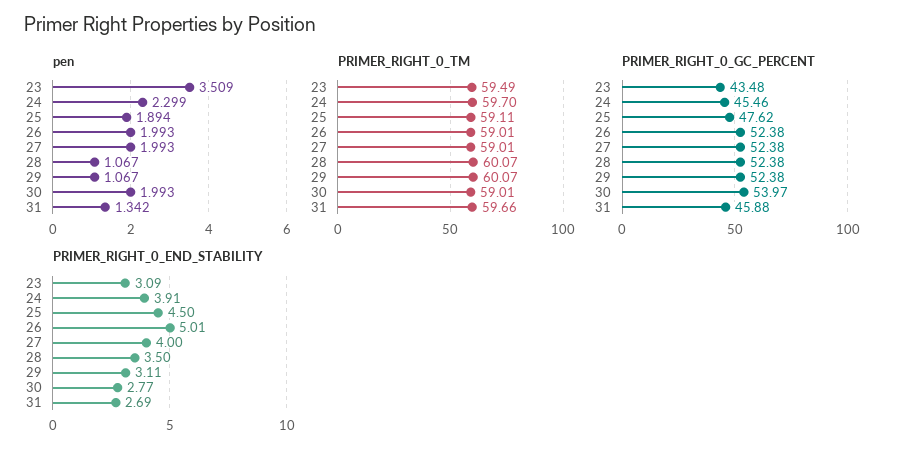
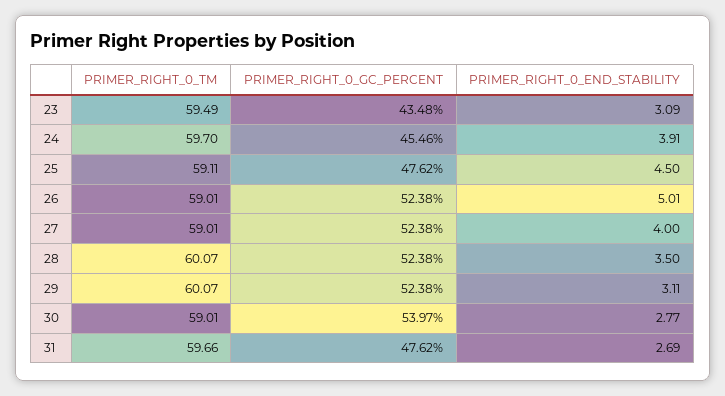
pen, 23: 3.509 -> none
pen, 24: 2.299 -> none
pen, 25: 1.894 -> none
pen, 26: 1.993 -> none
pen, 27: 1.993 -> none
pen, 28: 1.067 -> none
pen, 29: 1.067 -> none
pen, 30: 1.993 -> none
pen, 31: 1.342 -> none
PRIMER_RIGHT_0_GC_PERCENT, 31: 45.88 -> 47.62

